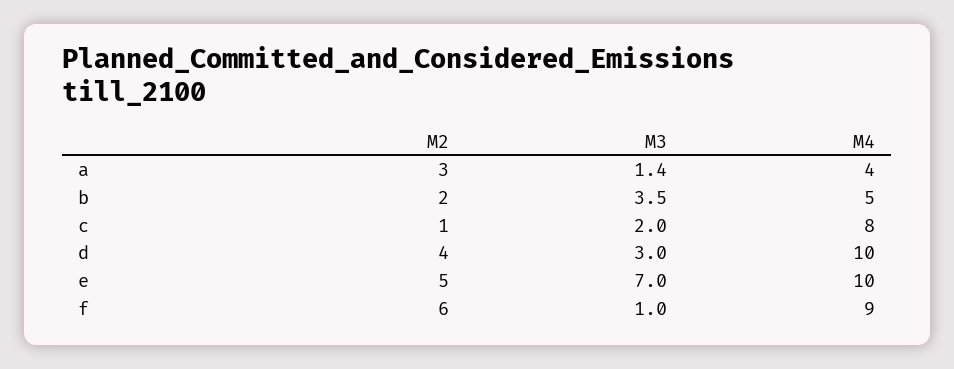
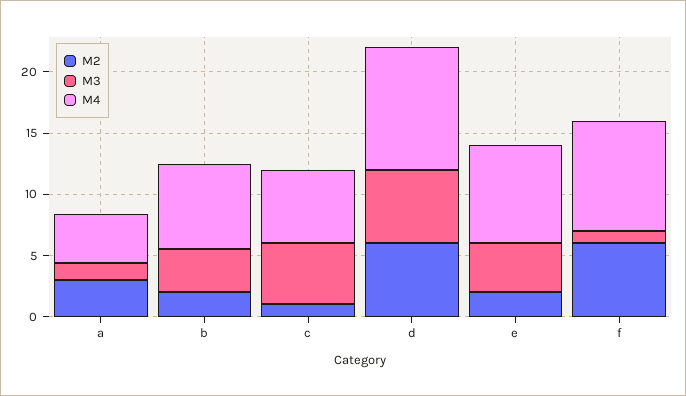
M4, b: 5 -> 7
M3, c: 2 -> 5
M4, c: 8 -> 6
M2, d: 4 -> 6
M3, d: 3 -> 6
M2, e: 5 -> 2
M3, e: 7 -> 4
M4, e: 10 -> 8

